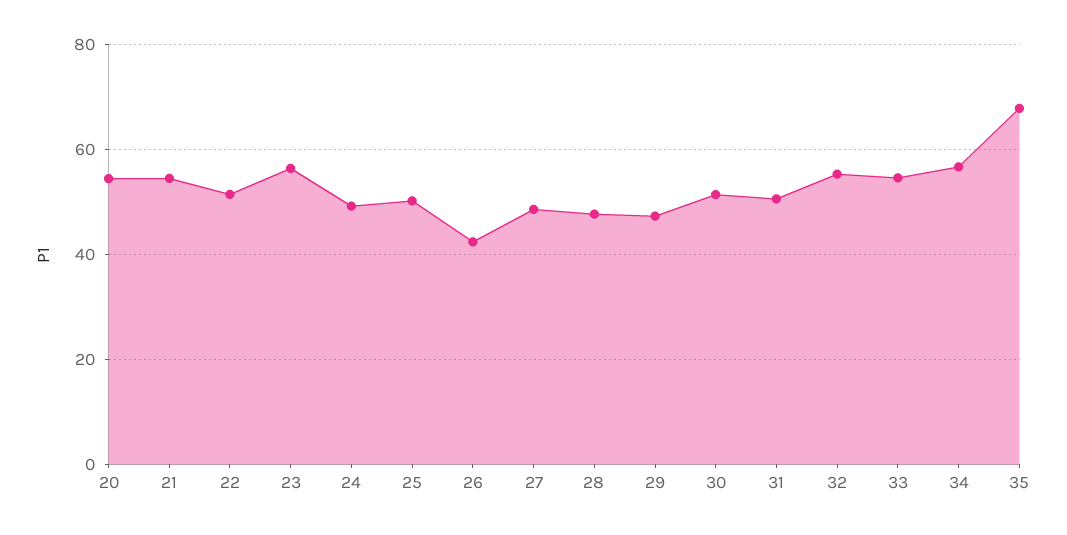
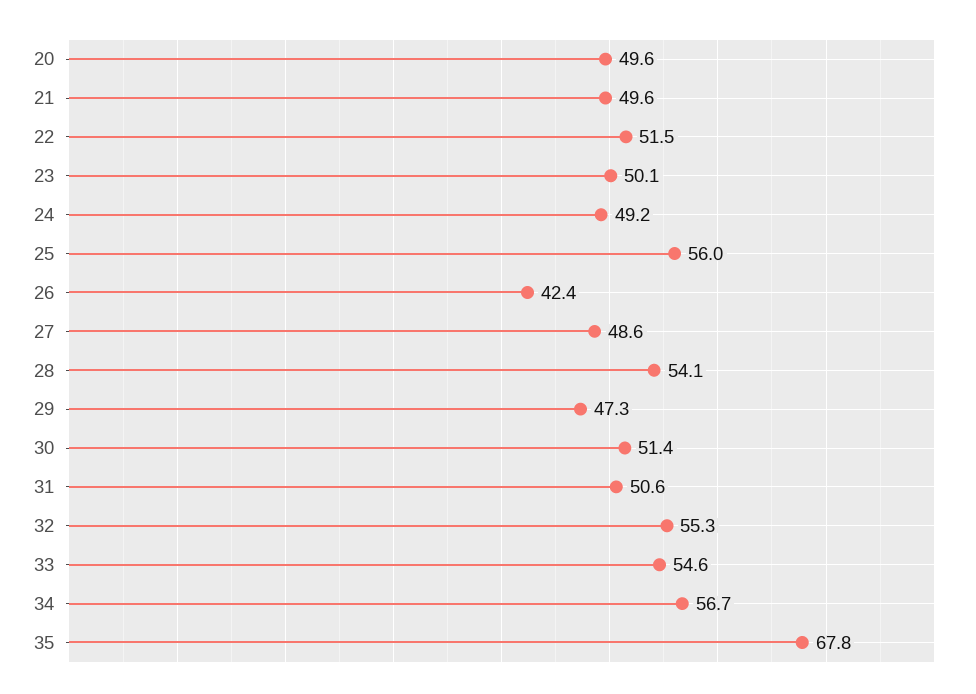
20: 54 -> 49.6
21: 54 -> 49.6
23: 56 -> 50.1
25: 50 -> 56
28: 48 -> 54.1

